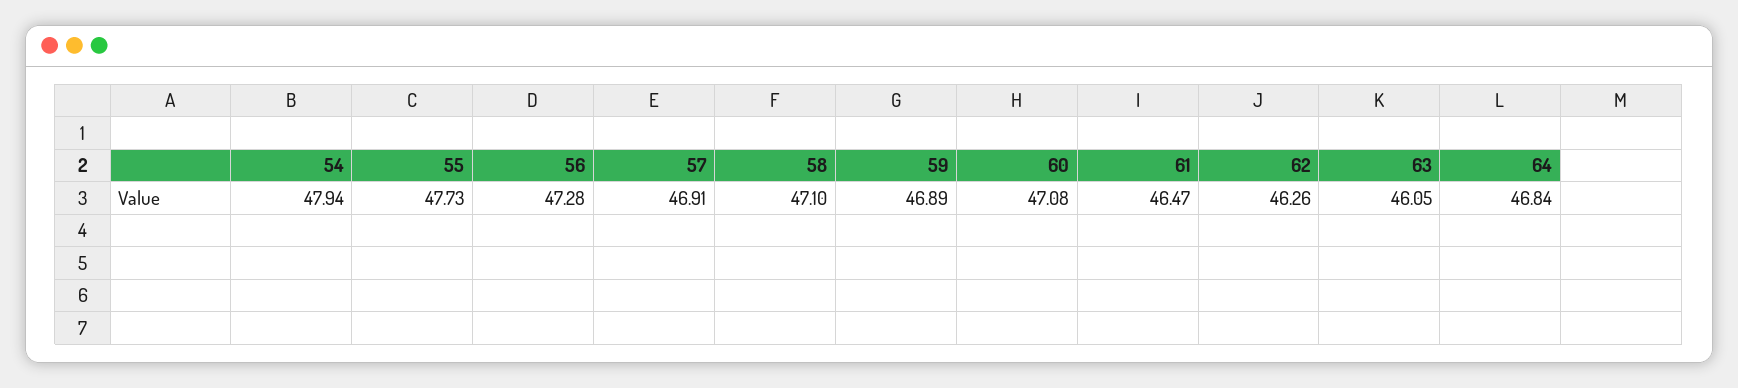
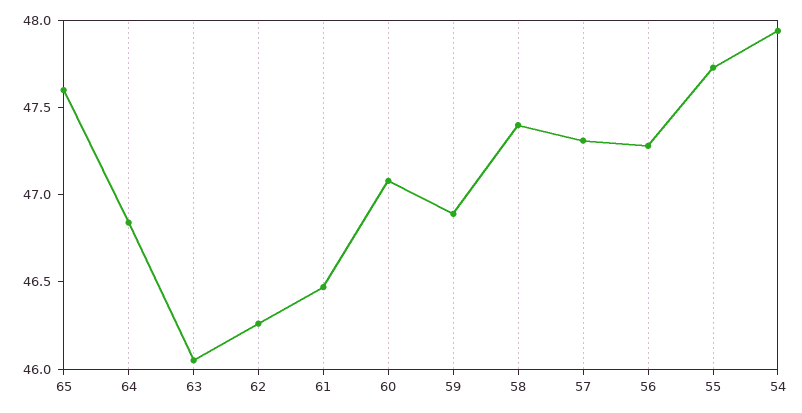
57: 46.91 -> 47.3
58: 47.1 -> 47.4
65: none -> 47.6

